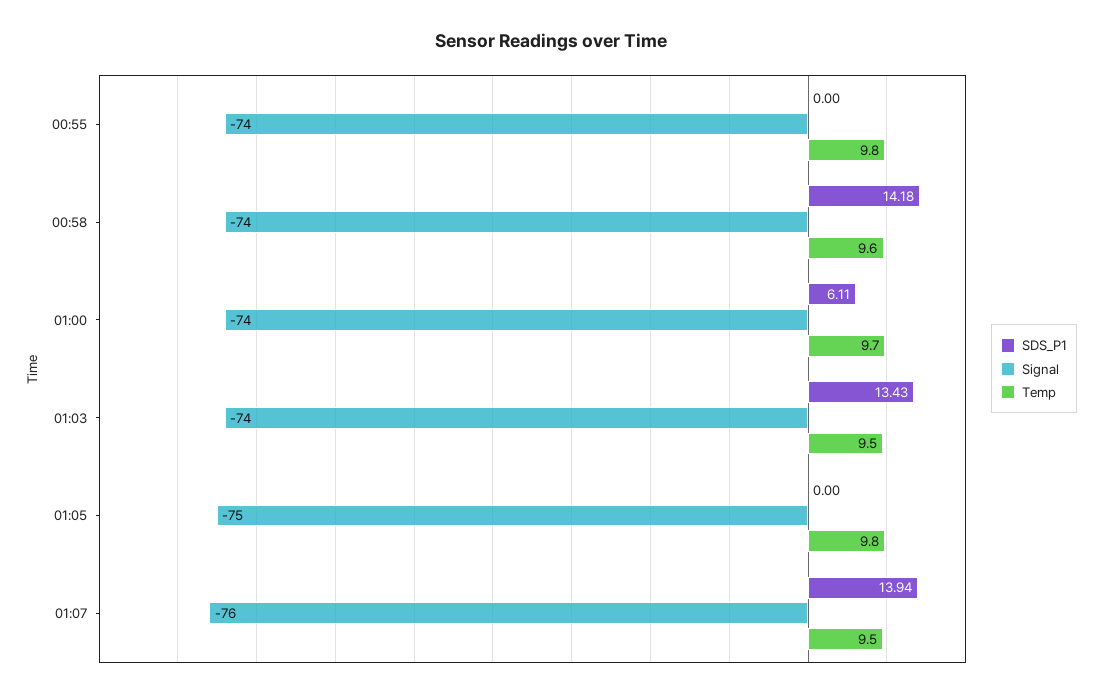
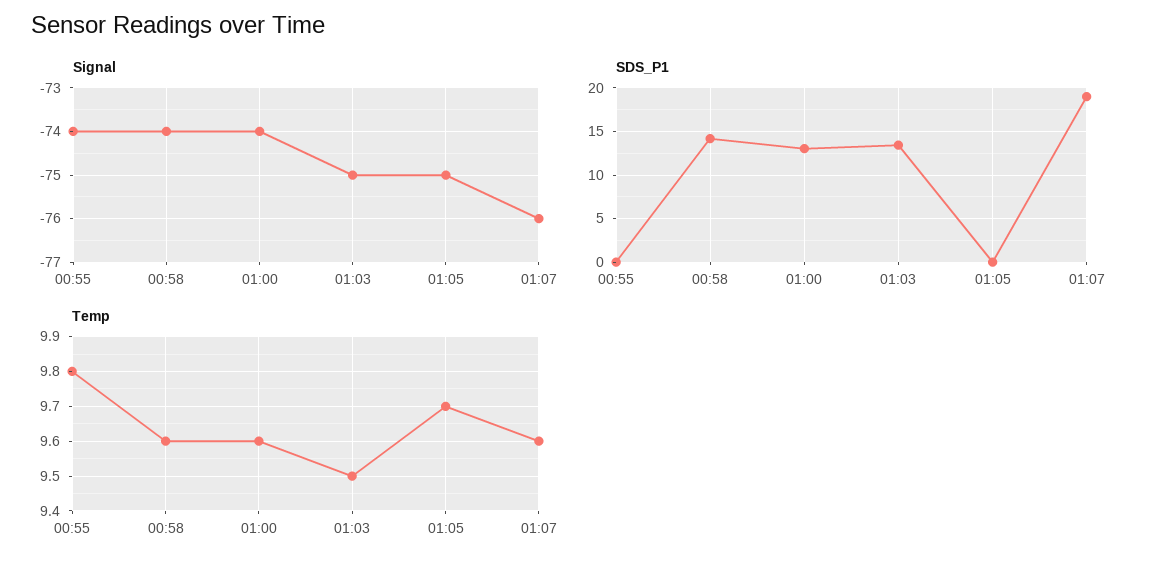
SDS_P1, 01:00: 6.11 -> 13
Temp, 01:00: 9.7 -> 9.6
Signal, 01:03: -74 -> -75
Temp, 01:05: 9.8 -> 9.7
SDS_P1, 01:07: 13.94 -> 19
Temp, 01:07: 9.5 -> 9.6

